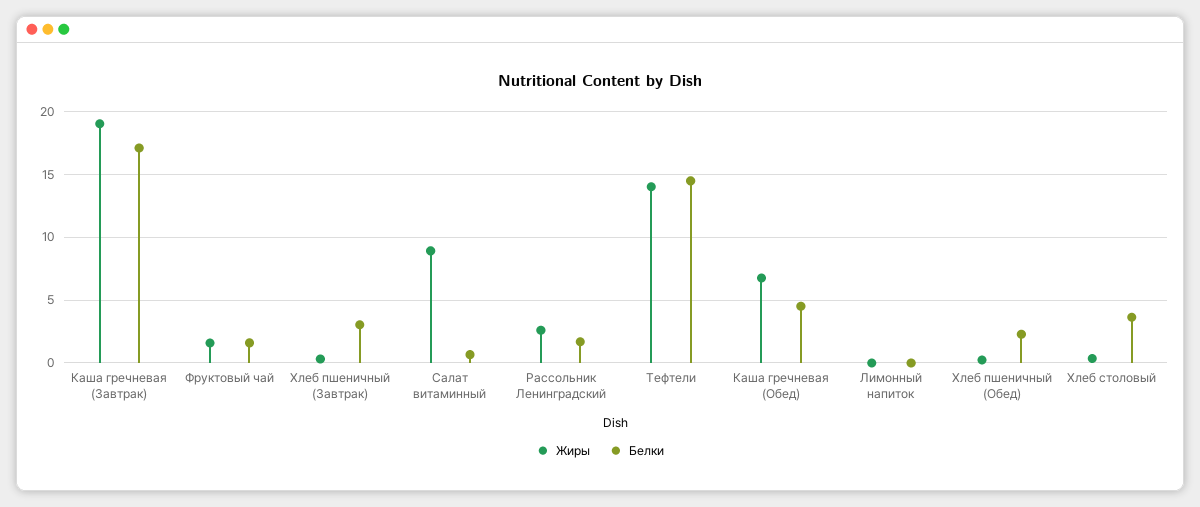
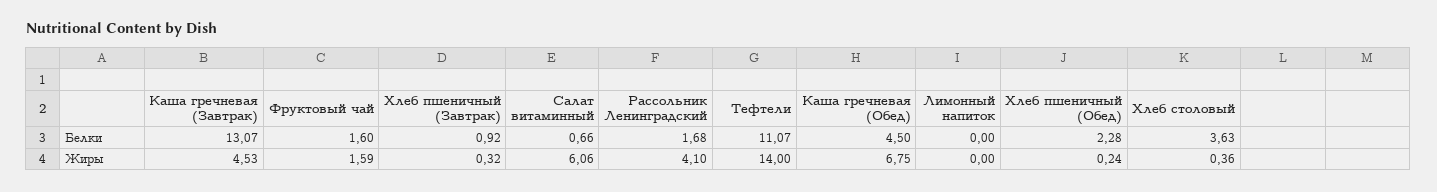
Жиры, Каша гречневая (Завтрак): 19 -> 4.53
Белки, Каша гречневая (Завтрак): 17 -> 13.07
Белки, Хлеб пшеничный (Завтрак): 3 -> 0.92
Жиры, Салат витаминный: 9 -> 6.06
Жиры, Рассольник Ленинградский: 2.5 -> 4.1
Белки, Тефтели: 14.5 -> 11.07

